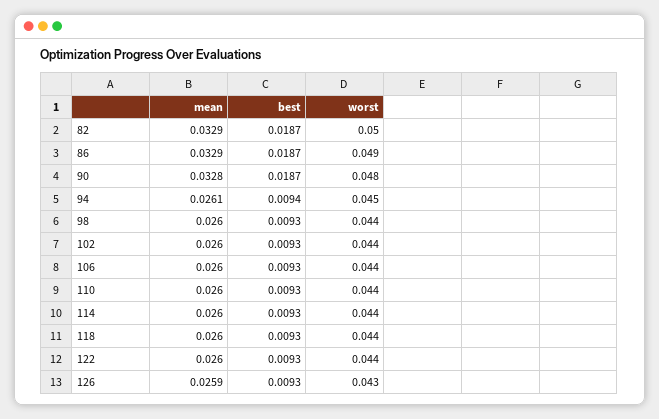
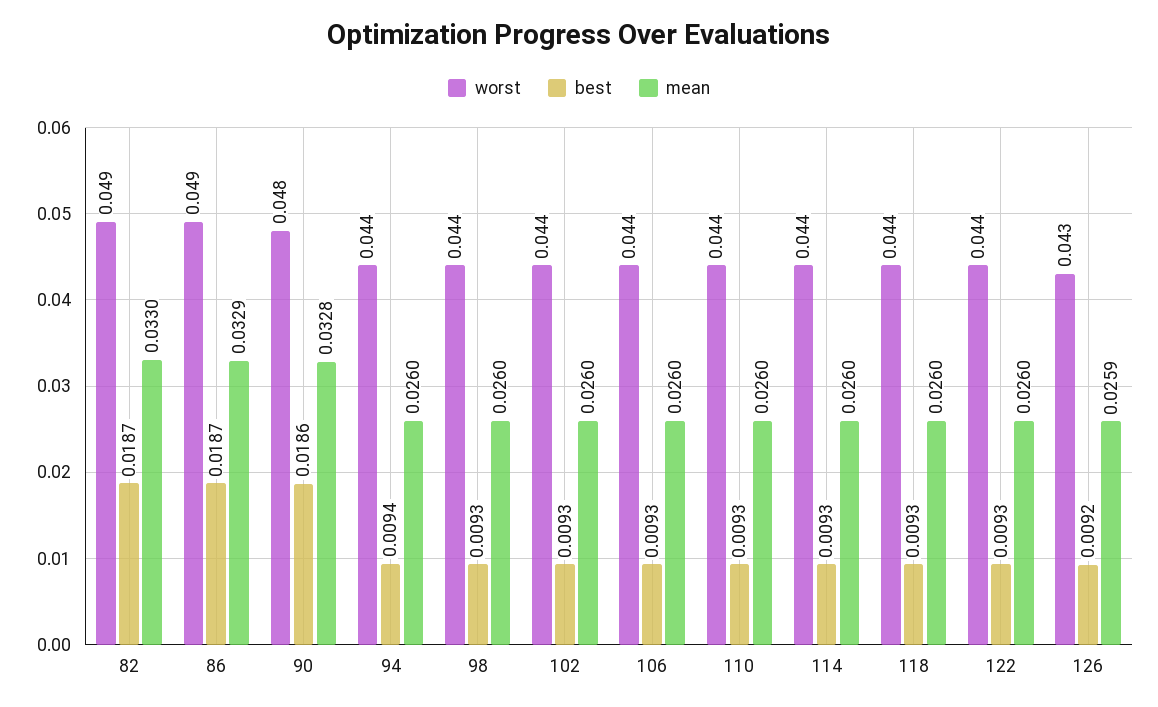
mean, 82: 0.0329 -> 0.033
worst, 82: 0.05 -> 0.049
best, 90: 0.0187 -> 0.0186
mean, 94: 0.0261 -> 0.026
worst, 94: 0.045 -> 0.044
best, 126: 0.0093 -> 0.0092

